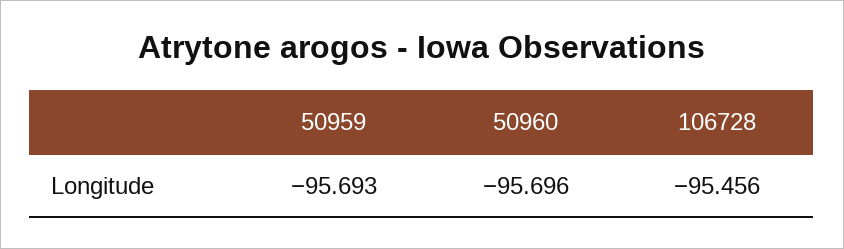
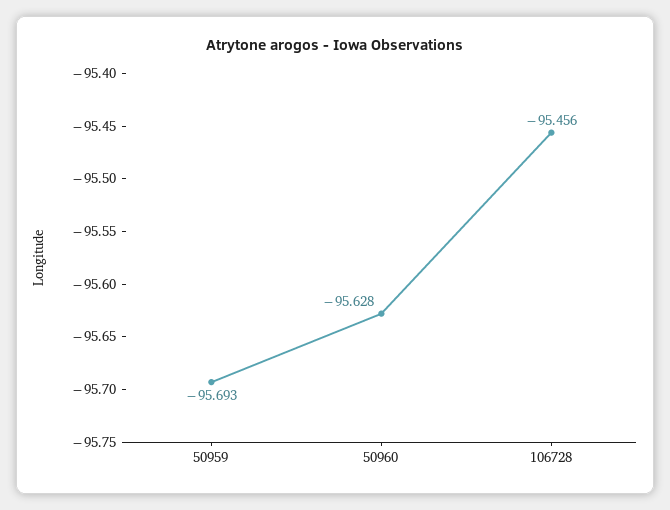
50960: -95.696 -> -95.628

